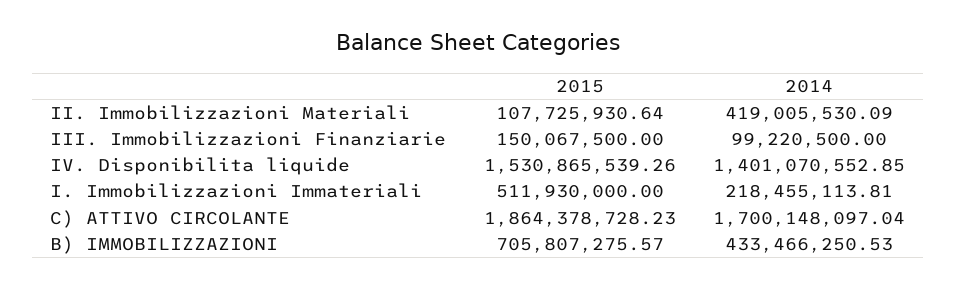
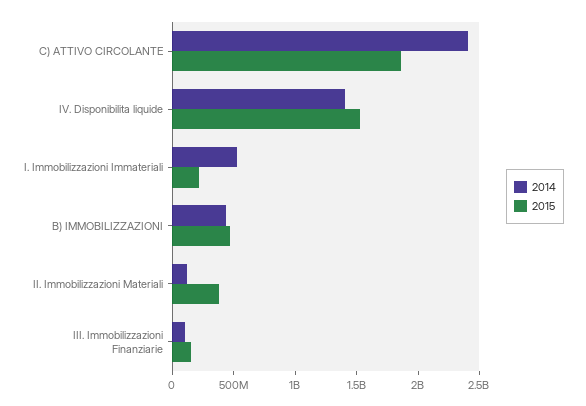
2015, II. Immobilizzazioni Materiali: 107725930.64 -> 400000000
2014, II. Immobilizzazioni Materiali: 419005530.09 -> 100000000
2015, I. Immobilizzazioni Immateriali: 511930000 -> 200000000
2014, I. Immobilizzazioni Immateriali: 218455113.81 -> 500000000
2014, C) ATTIVO CIRCOLANTE: 1700148097.04 -> 2400000000
2015, B) IMMOBILIZZAZIONI: 705807275.57 -> 500000000

